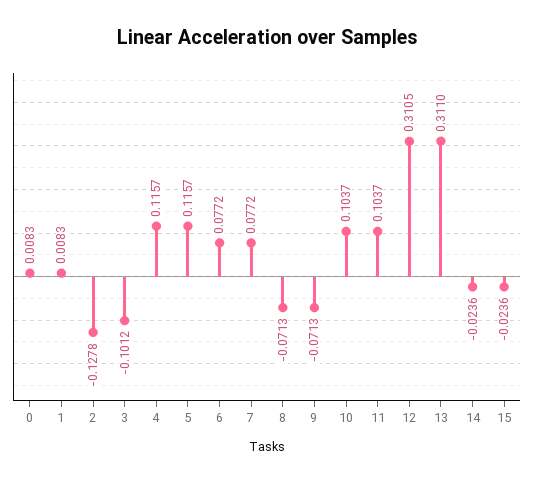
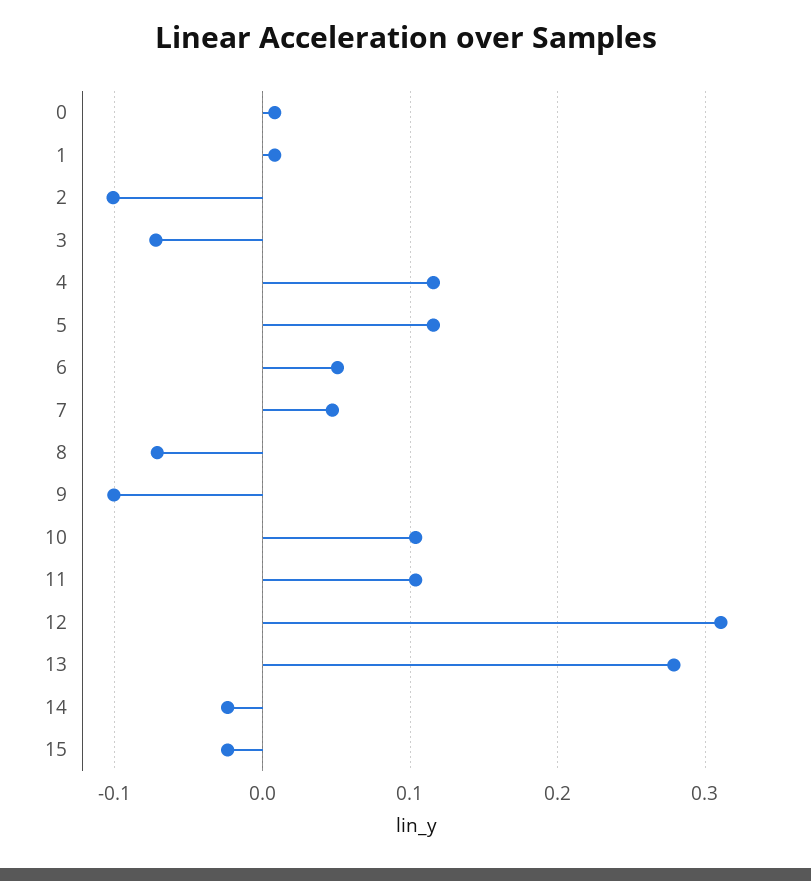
2: -0.1278 -> -0.1
3: -0.1012 -> -0.07
6: 0.0772 -> 0.05
7: 0.0772 -> 0.05
9: -0.0713 -> -0.1
13: 0.311 -> 0.28

